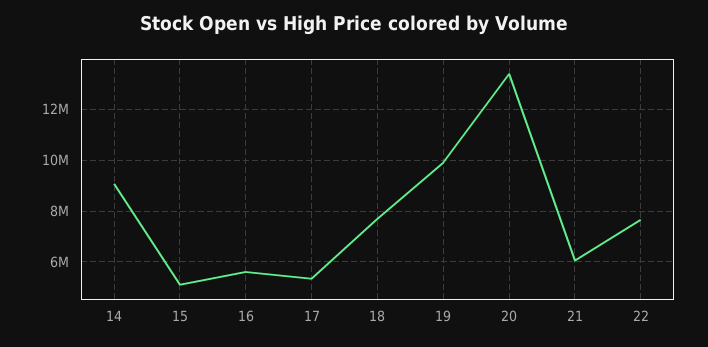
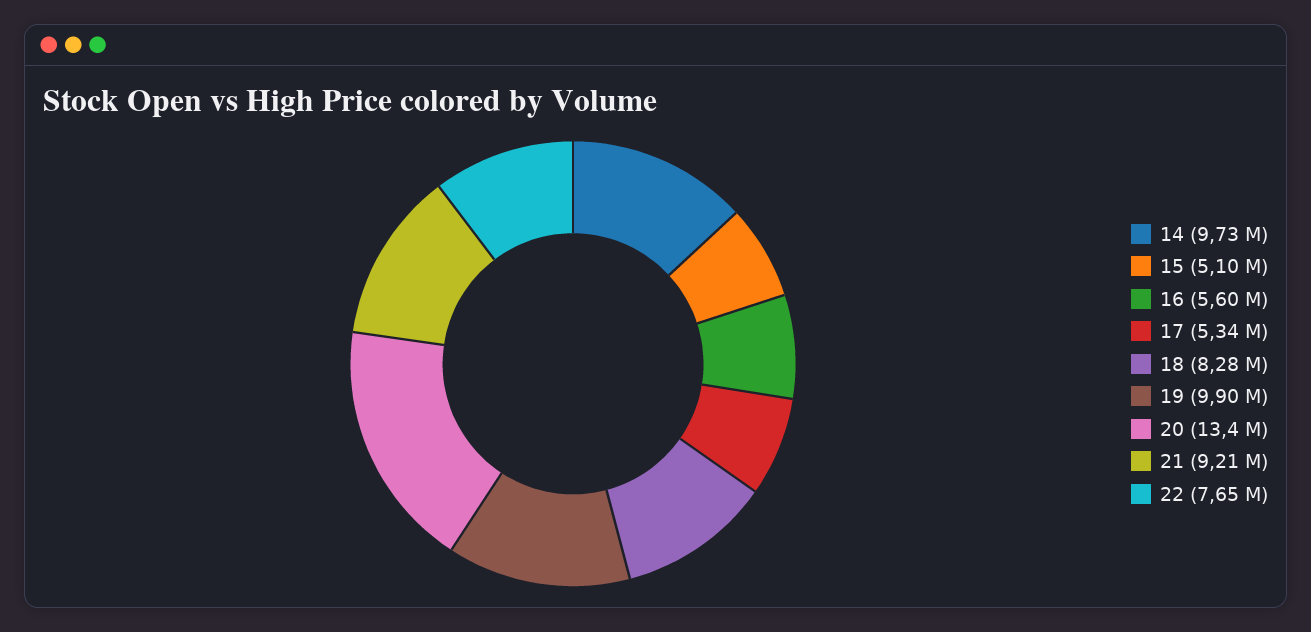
14: 9000000 -> 9730000
18: 7750000 -> 8280000
21: 6000000 -> 9210000

